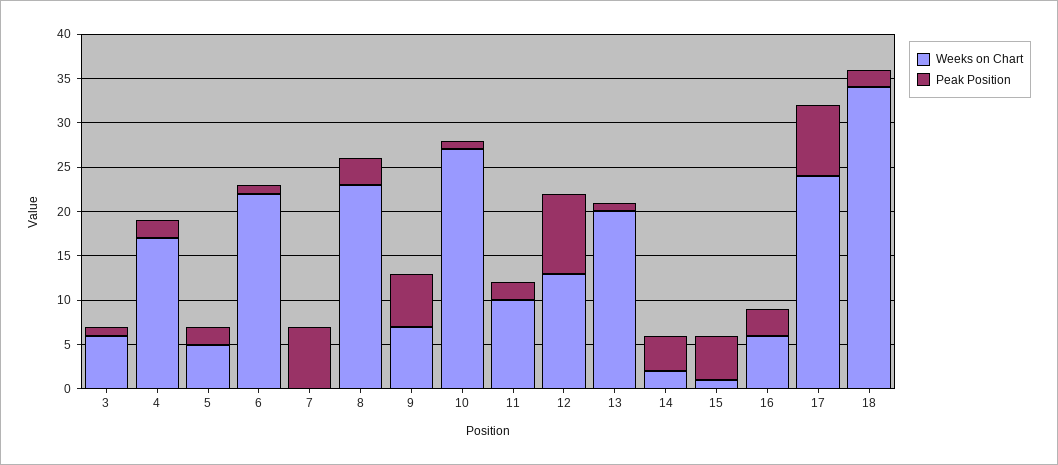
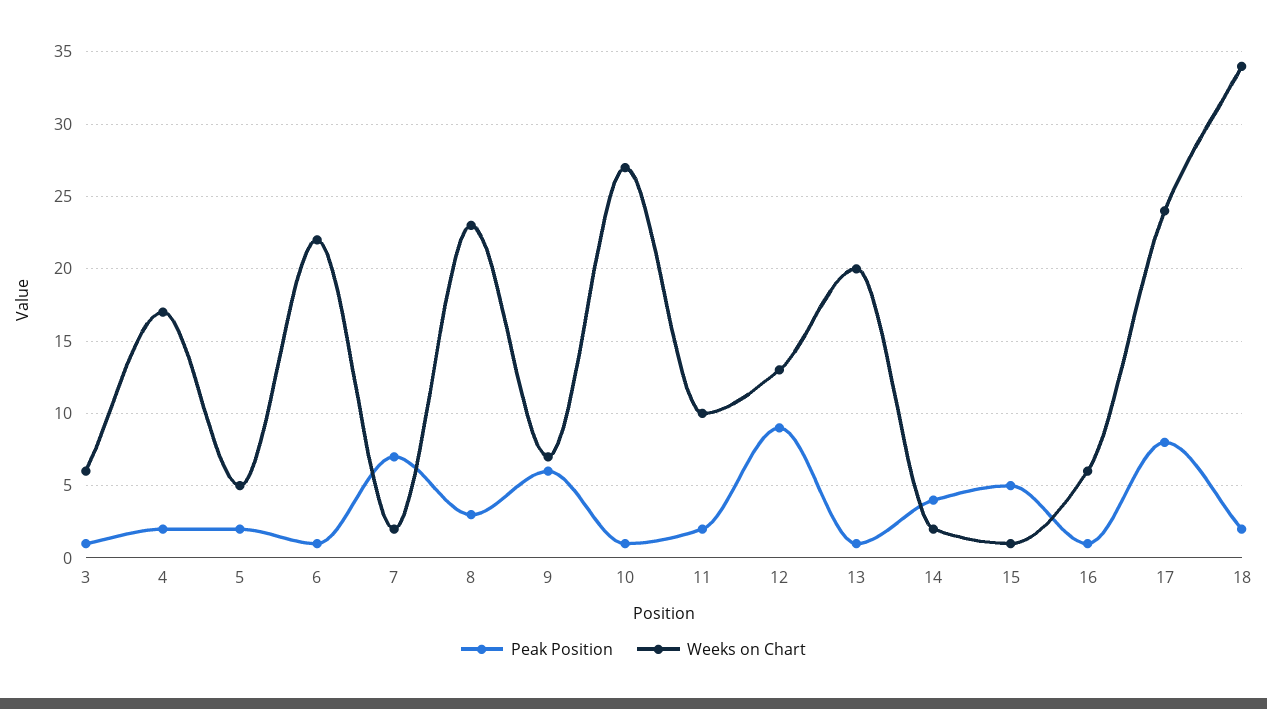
Weeks on Chart, 7: 0 -> 2
Peak Position, 16: 3 -> 1

